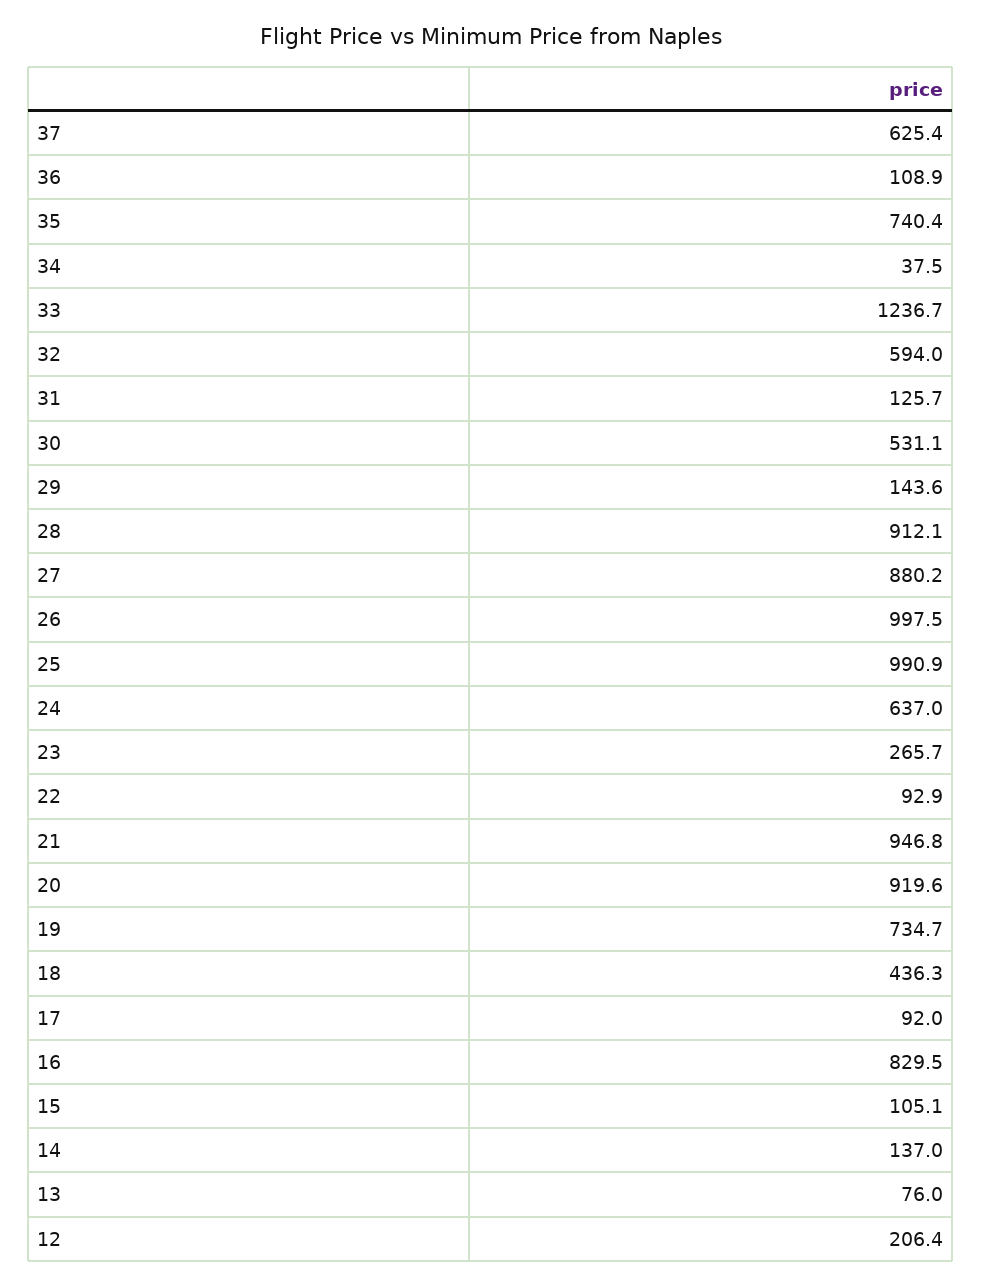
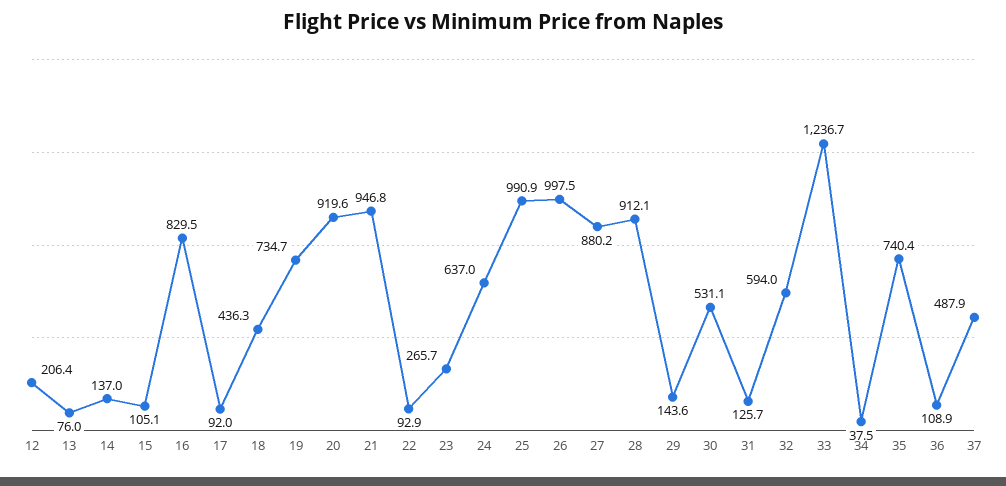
37: 625.4 -> 487.9

